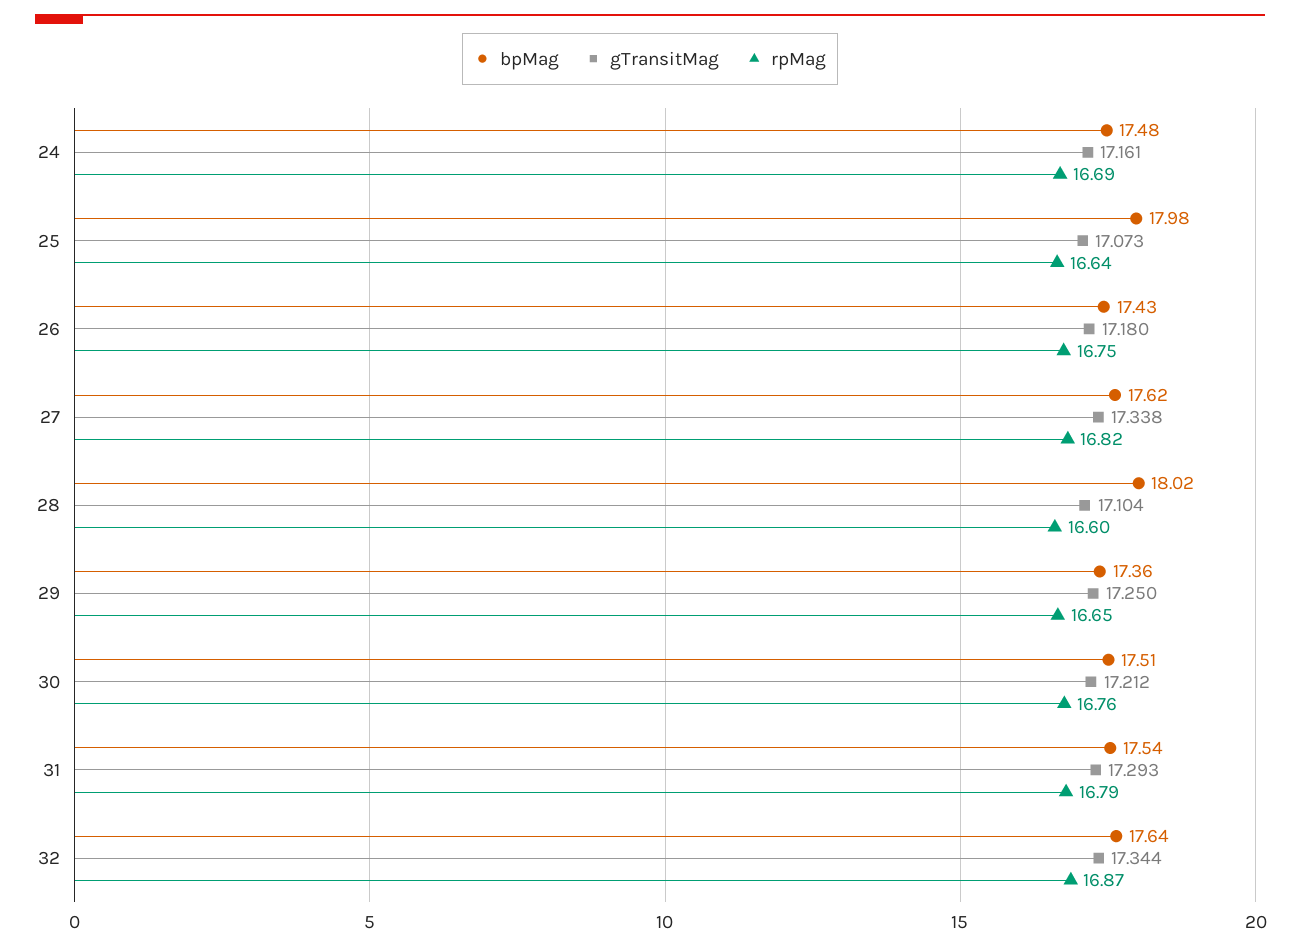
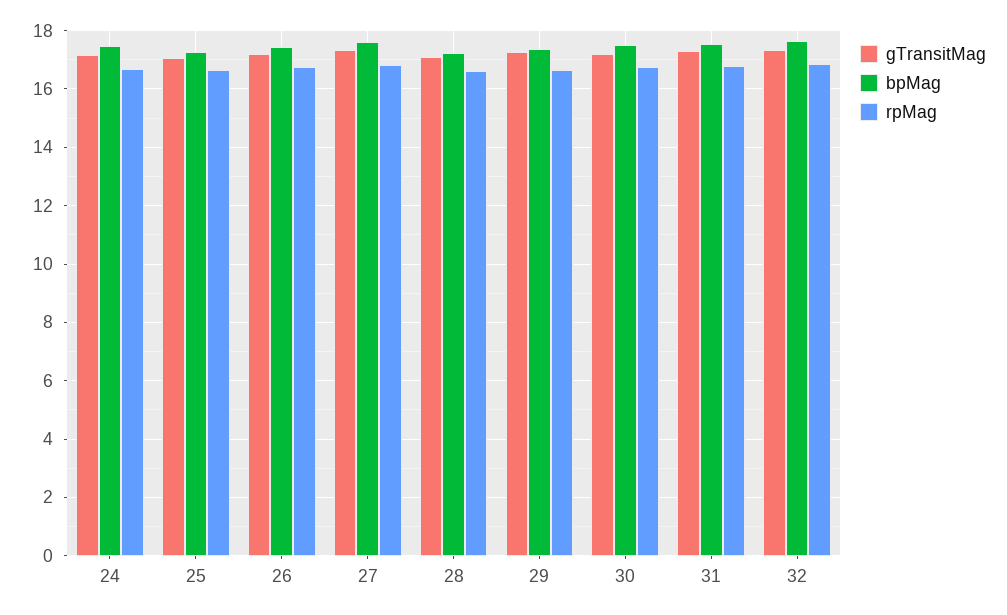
bpMag, 25: 17.98 -> 17.25
bpMag, 28: 18.02 -> 17.25

